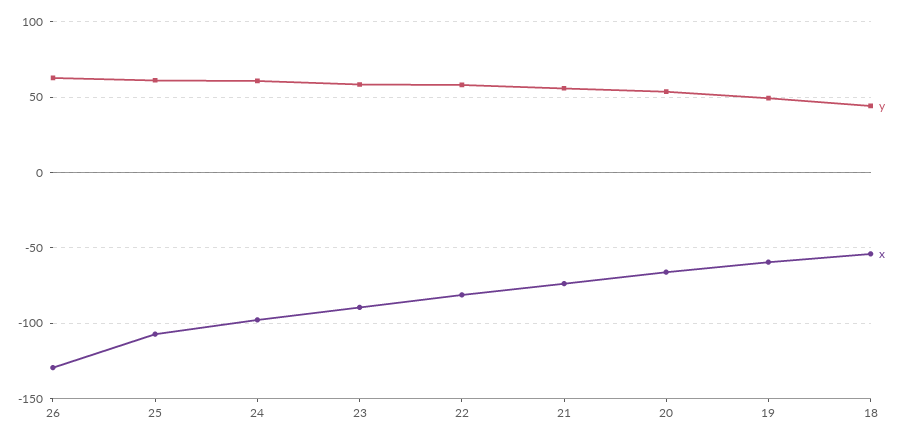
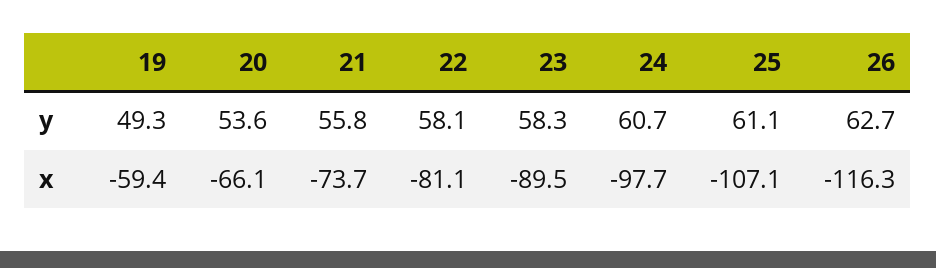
x, 26: -130 -> -116.3
y, 18: 45 -> none
x, 18: -55 -> none

